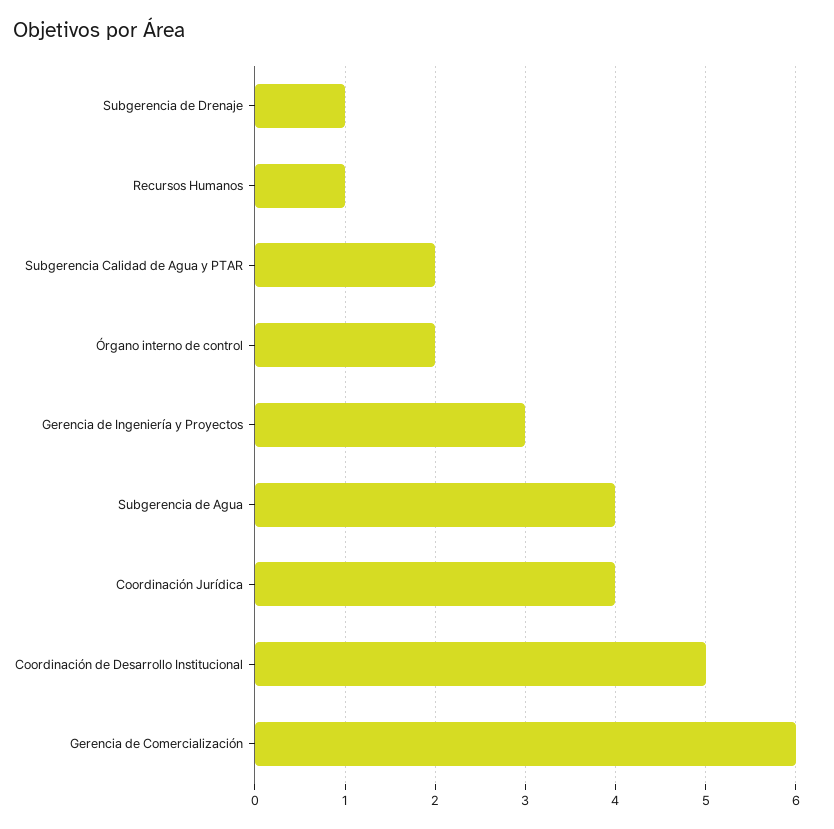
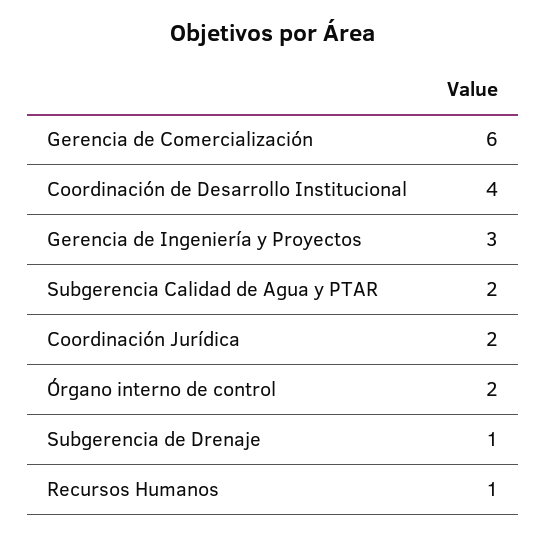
Subgerencia de Agua: 4 -> none
Coordinación Jurídica: 4 -> 2
Coordinación de Desarrollo Institucional: 5 -> 4

